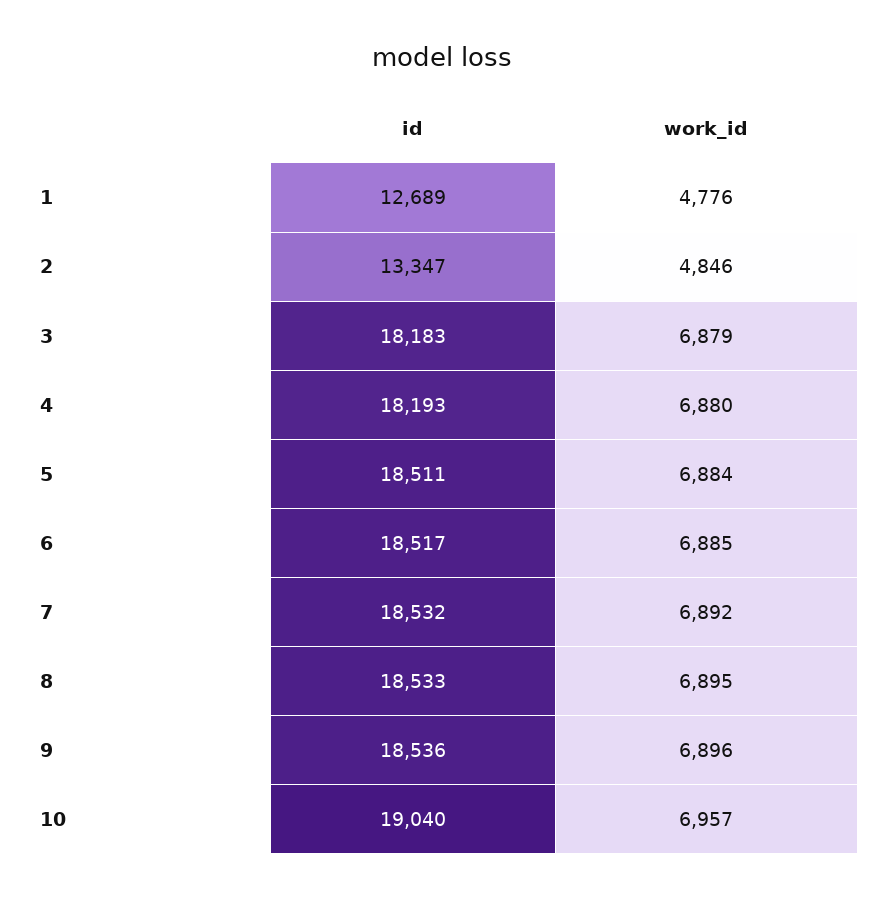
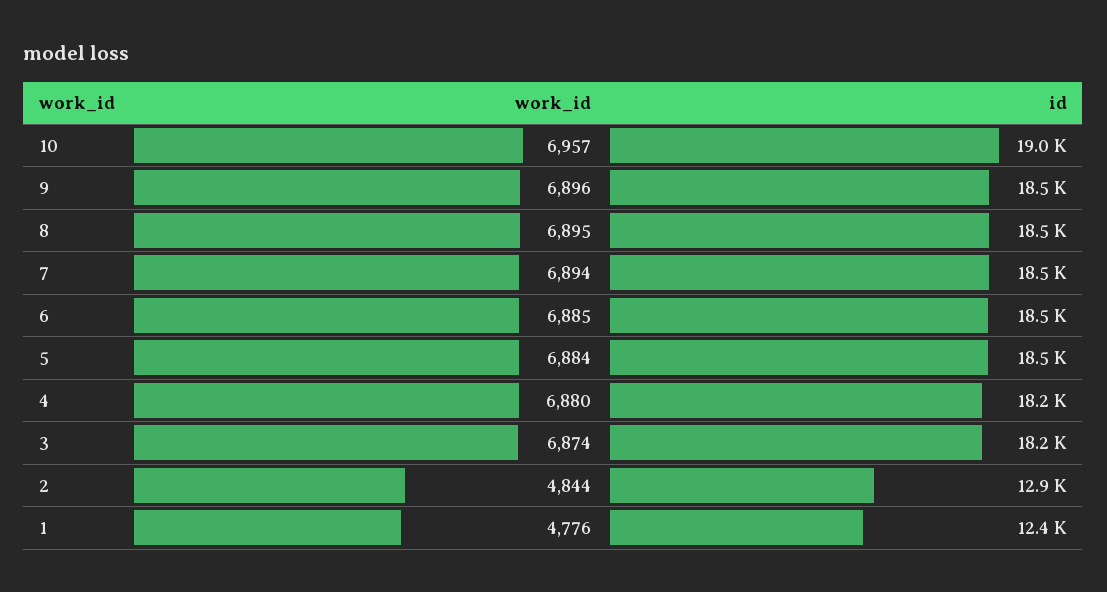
id, 1: 12689 -> 12400
id, 2: 13347 -> 12900
work_id, 2: 4846 -> 4844
work_id, 3: 6879 -> 6874
work_id, 7: 6892 -> 6894

